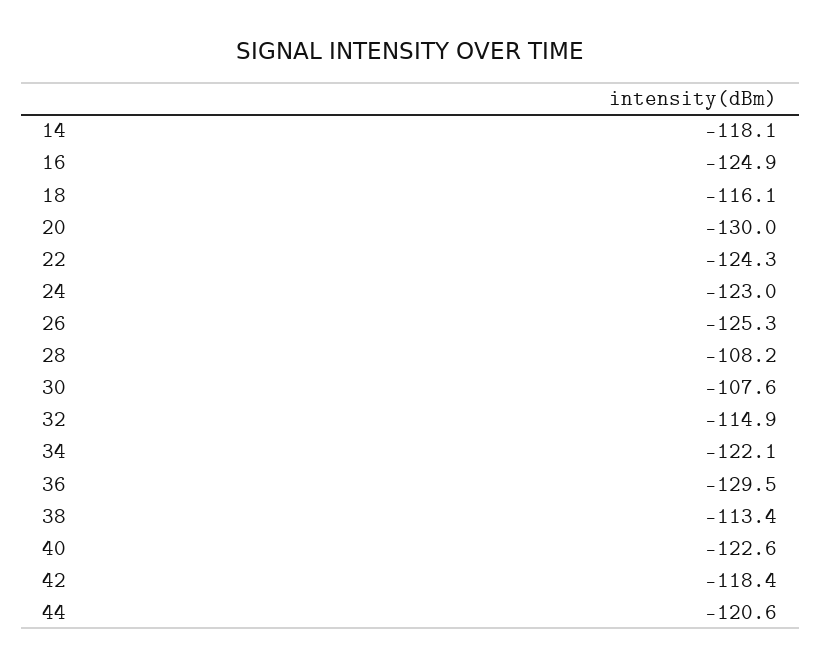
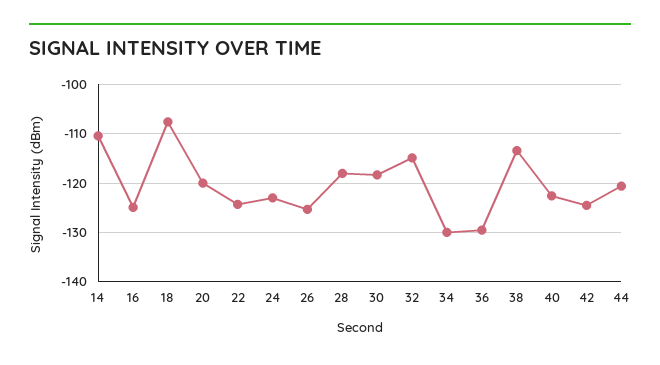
14: -118.1 -> -110
18: -116.1 -> -108
20: -130 -> -120
28: -108.2 -> -118
30: -107.6 -> -118
34: -122.1 -> -130
42: -118.4 -> -124

